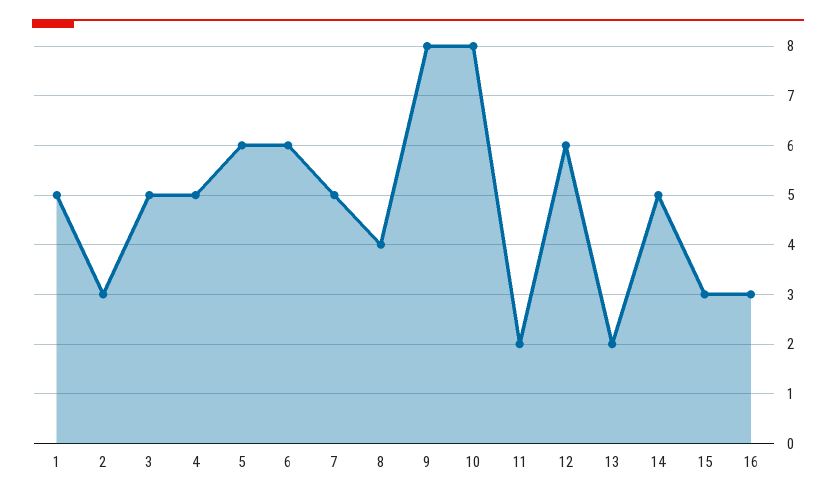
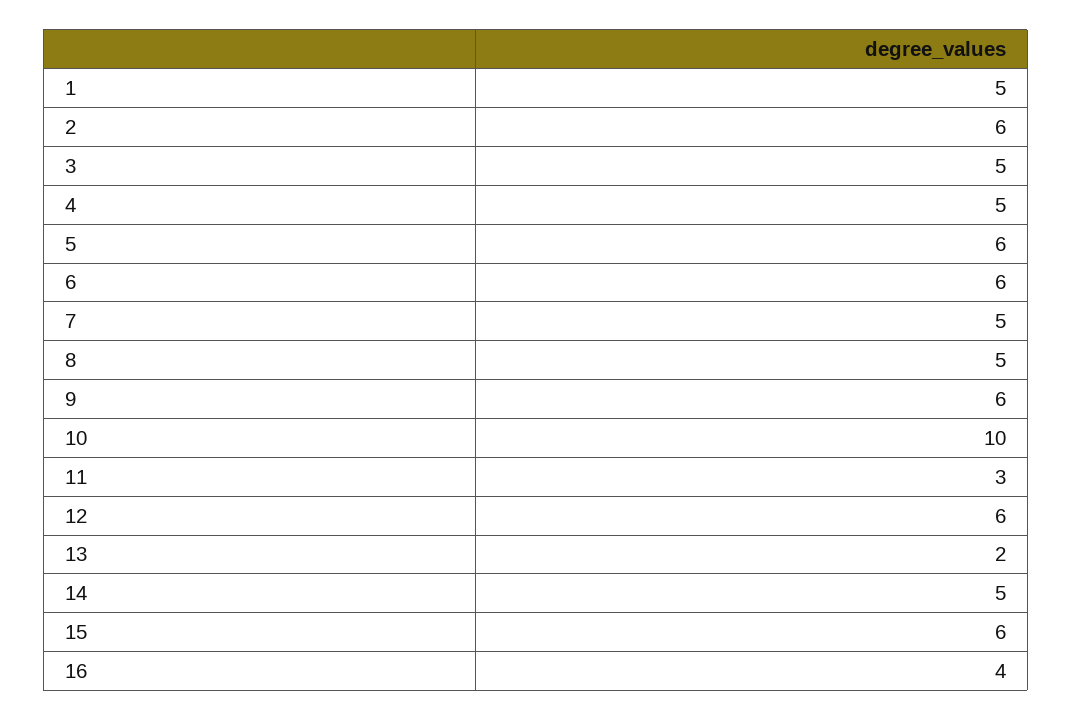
2: 3 -> 6
8: 4 -> 5
9: 8 -> 6
10: 8 -> 10
11: 2 -> 3
15: 3 -> 6
16: 3 -> 4

